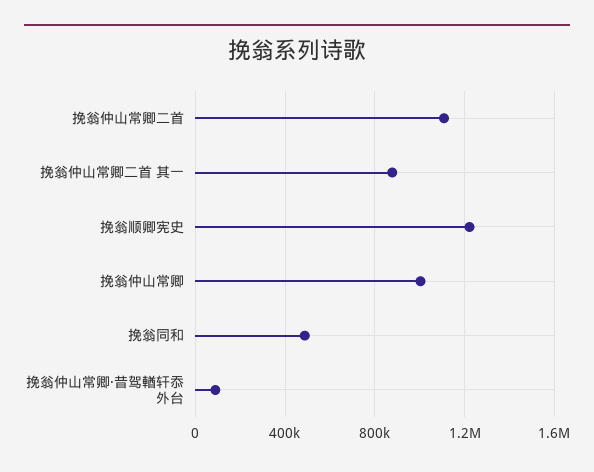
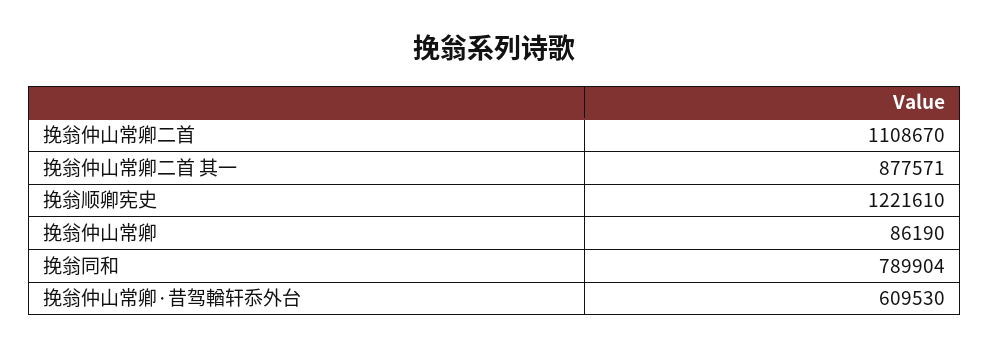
挽翁仲山常卿: 1000000 -> 86190
挽翁同和: 500000 -> 789904
挽翁仲山常卿·昔驾輶轩忝外台: 100000 -> 609530

